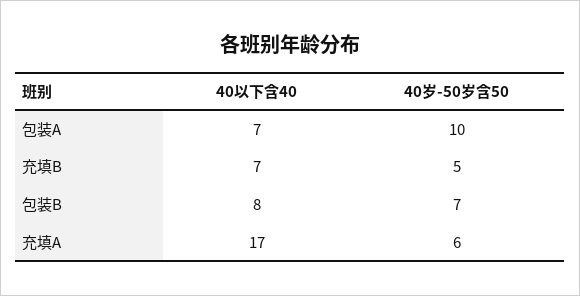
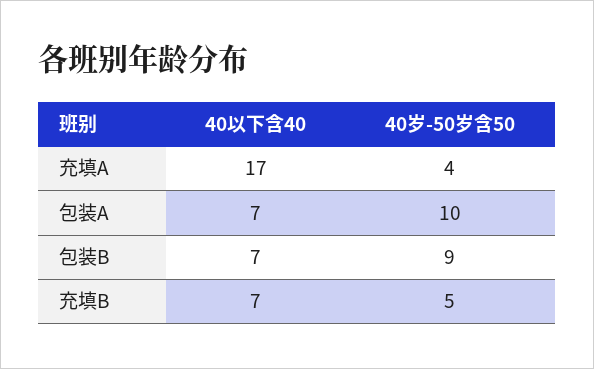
40以下含40, 包装B: 8 -> 7
40岁-50岁含50, 包装B: 7 -> 9
40岁-50岁含50, 充填A: 6 -> 4

